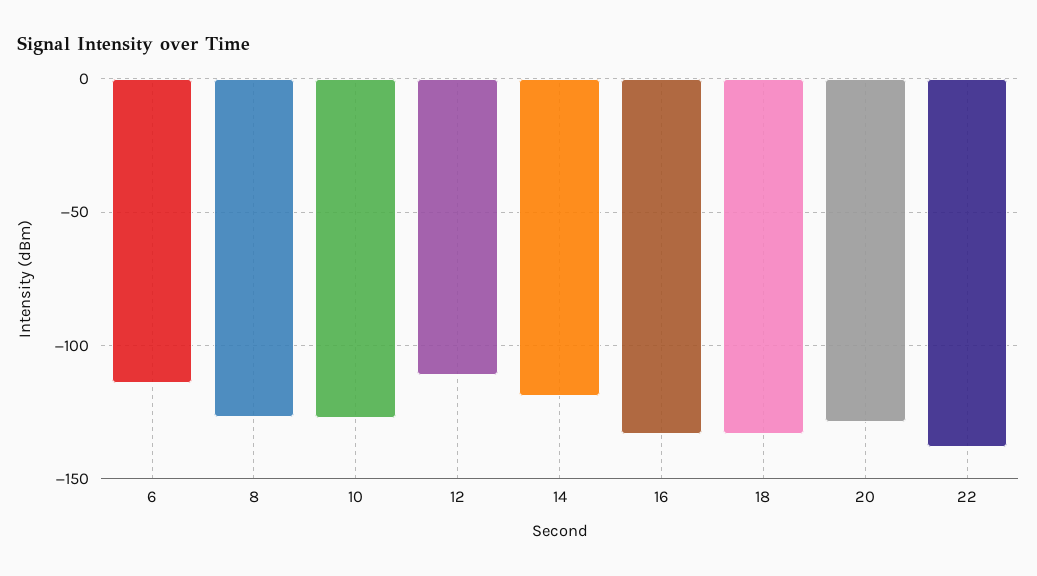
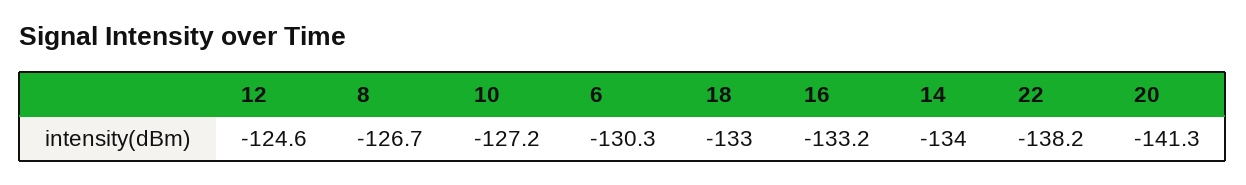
6: -115 -> -130.3
12: -110 -> -124.6
14: -120 -> -134
20: -130 -> -141.3

